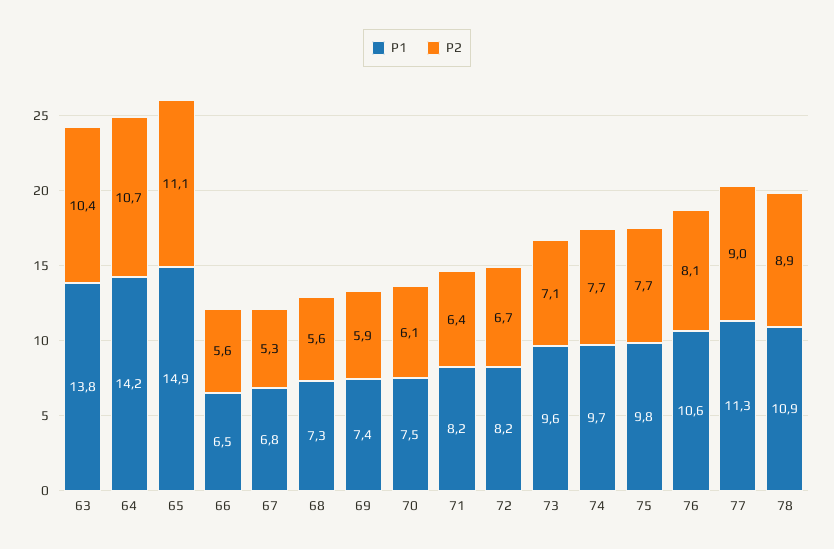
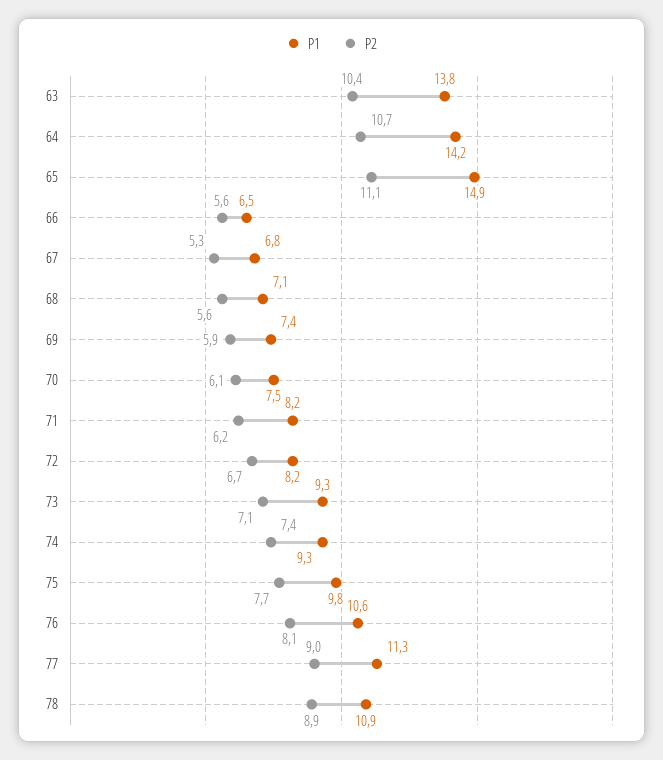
P1, 68: 7.3 -> 7.1
P2, 71: 6.4 -> 6.2
P1, 73: 9.6 -> 9.3
P1, 74: 9.7 -> 9.3
P2, 74: 7.7 -> 7.4

